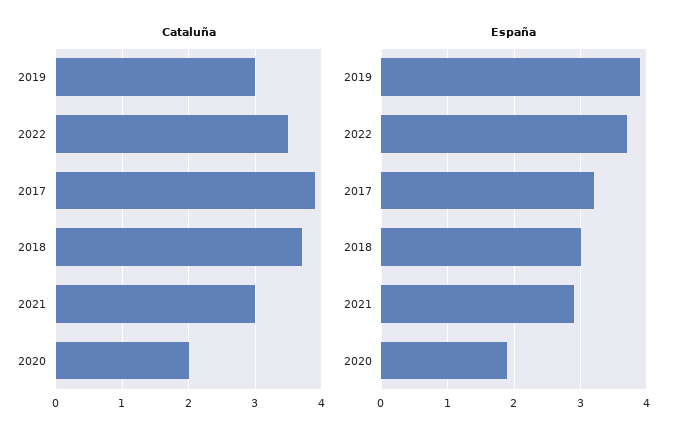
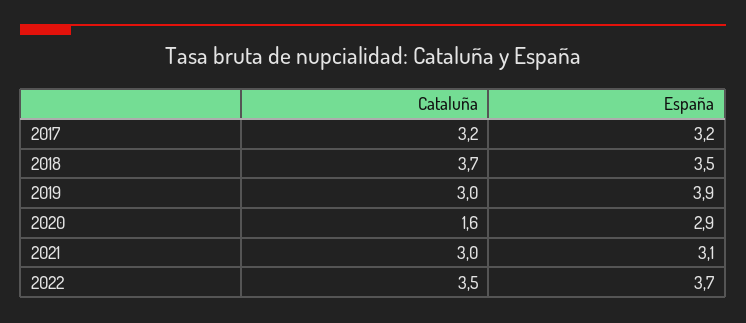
Cataluña, 2017: 3.9 -> 3.2
Cataluña, 2020: 2 -> 1.6
España, 2018: 3 -> 3.5
España, 2021: 2.9 -> 3.1
España, 2020: 1.9 -> 2.9

